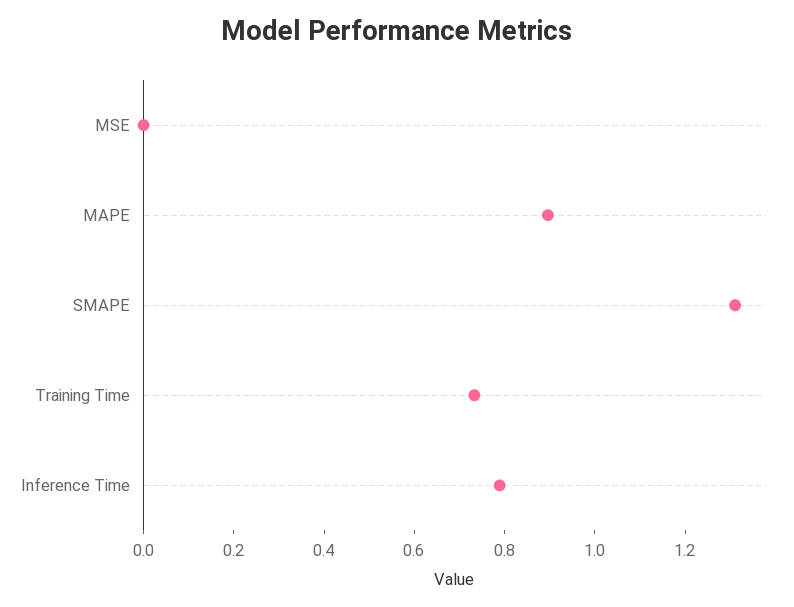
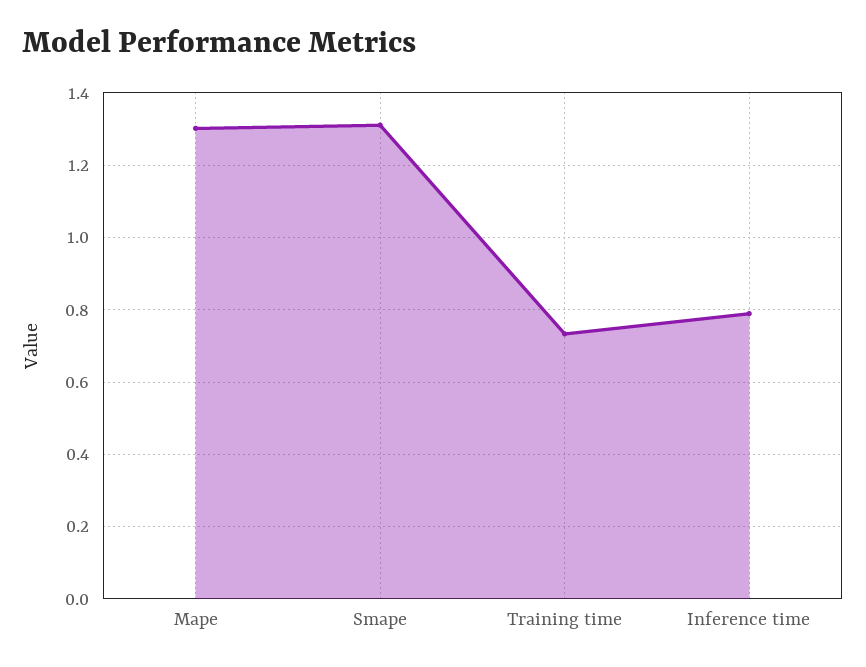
MSE: 0 -> none
MAPE: 0.9 -> 1.3

